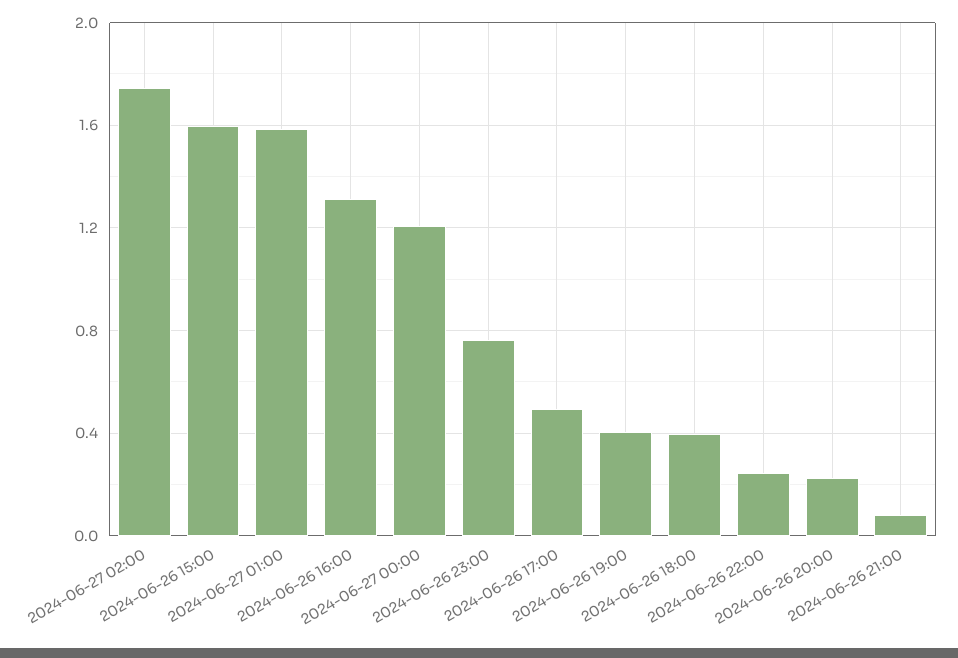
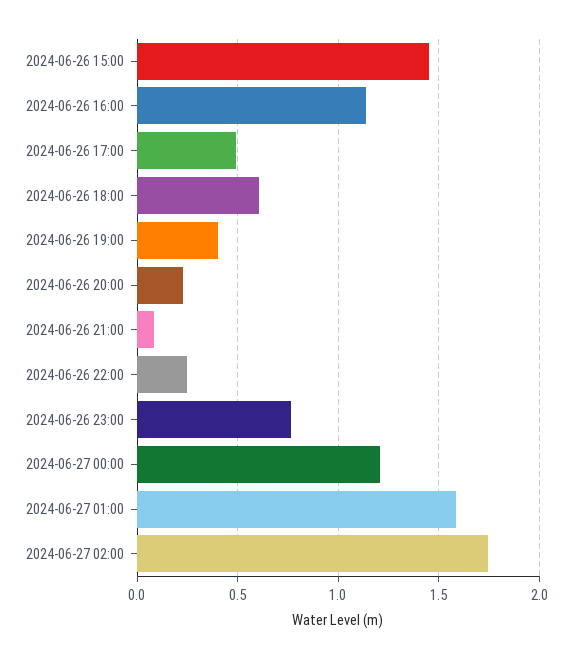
2024-06-26 15:00: 1.6 -> 1.45
2024-06-26 16:00: 1.3 -> 1.15
2024-06-26 18:00: 0.4 -> 0.6

